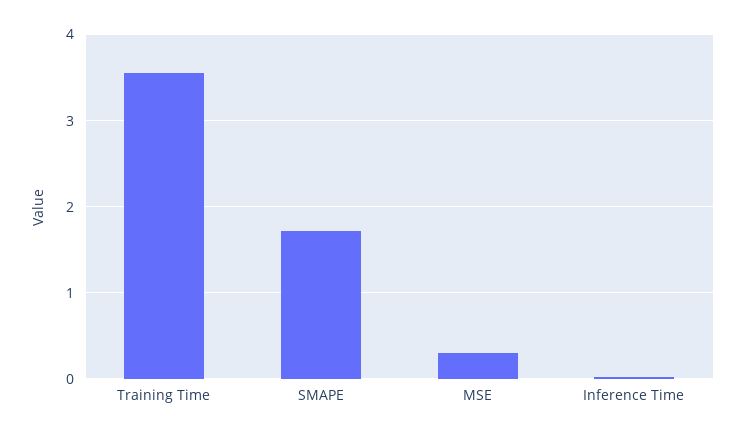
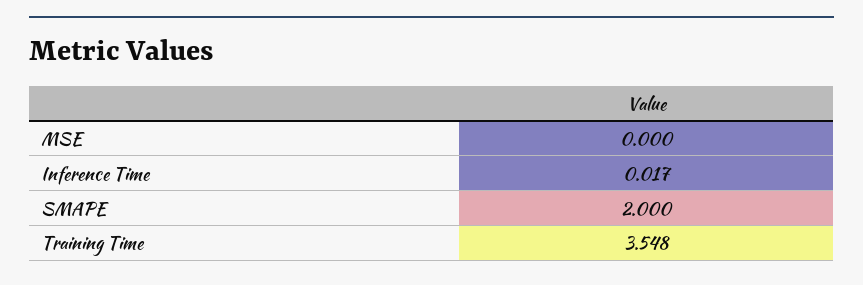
SMAPE: 1.7 -> 2
MSE: 0.3 -> 0

